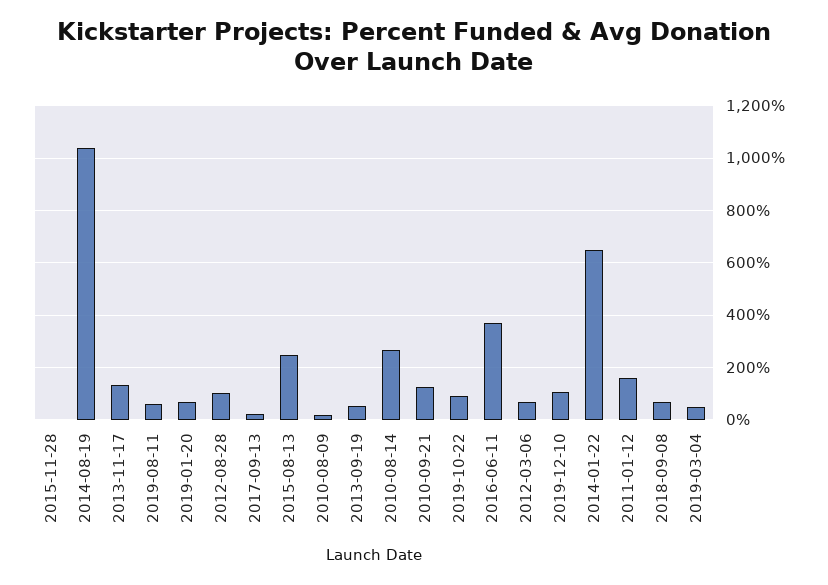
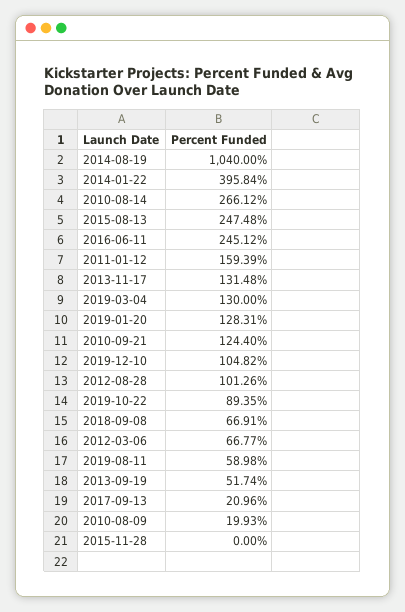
2019-01-20: 75 -> 128.31
2016-06-11: 375 -> 245.12
2014-01-22: 650 -> 395.84
2019-03-04: 50 -> 130

